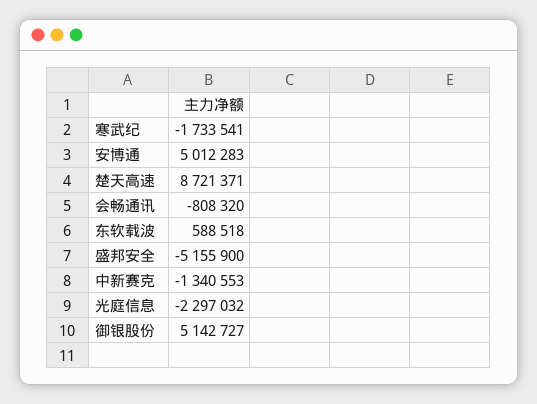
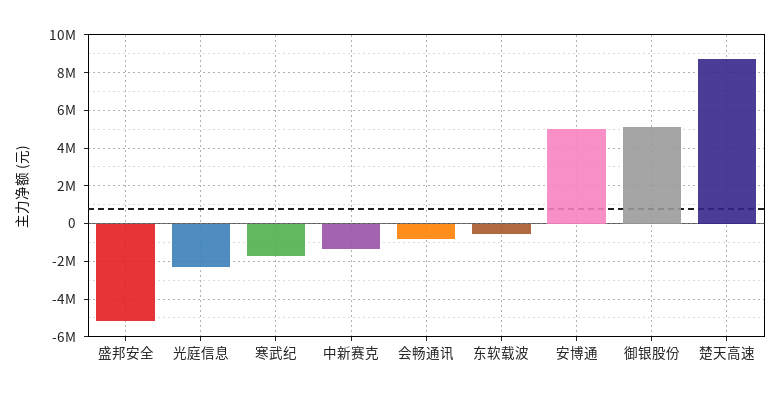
东软载波: 588518 -> -500000

